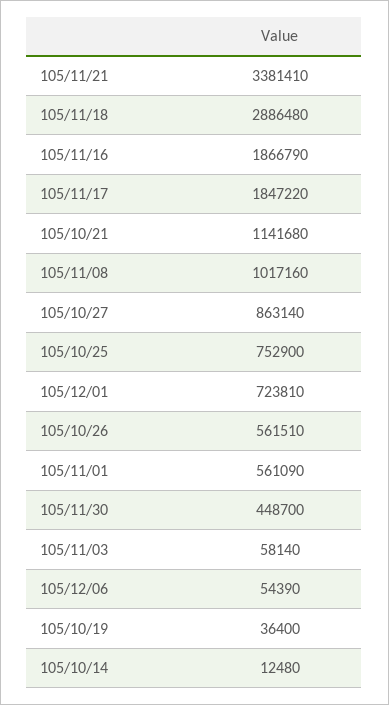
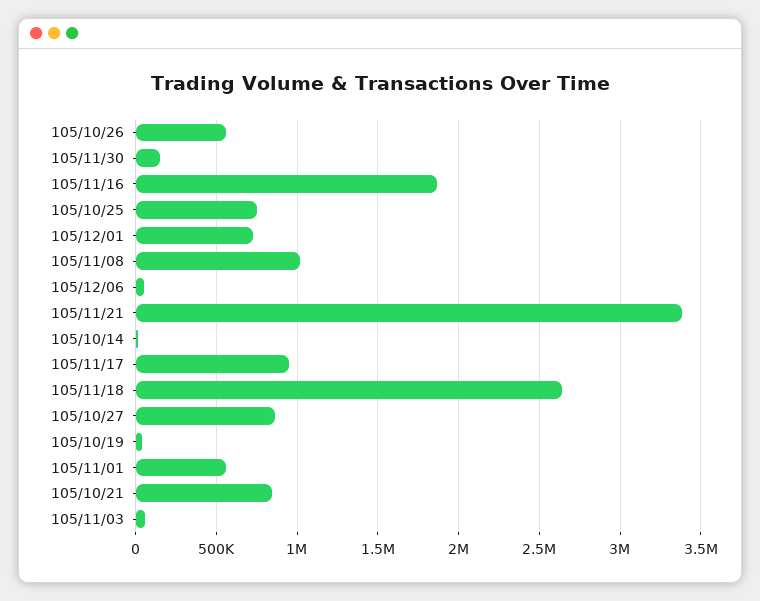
105/11/18: 2886480 -> 2650000
105/11/17: 1847220 -> 950000
105/10/21: 1141680 -> 850000
105/11/30: 448700 -> 150000

